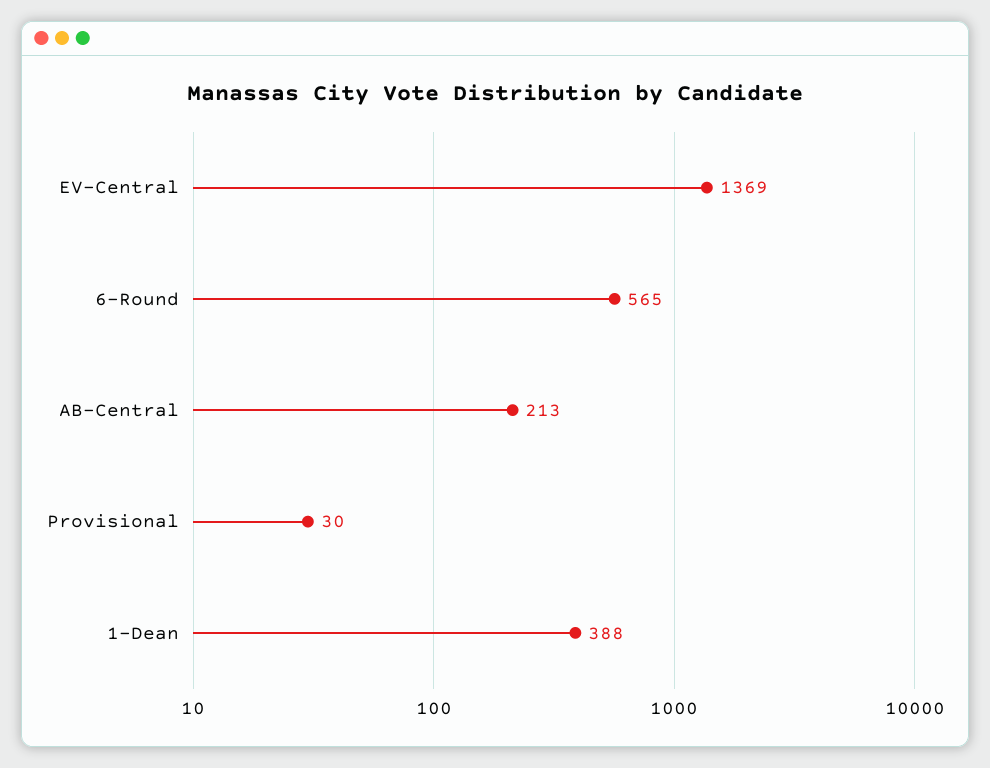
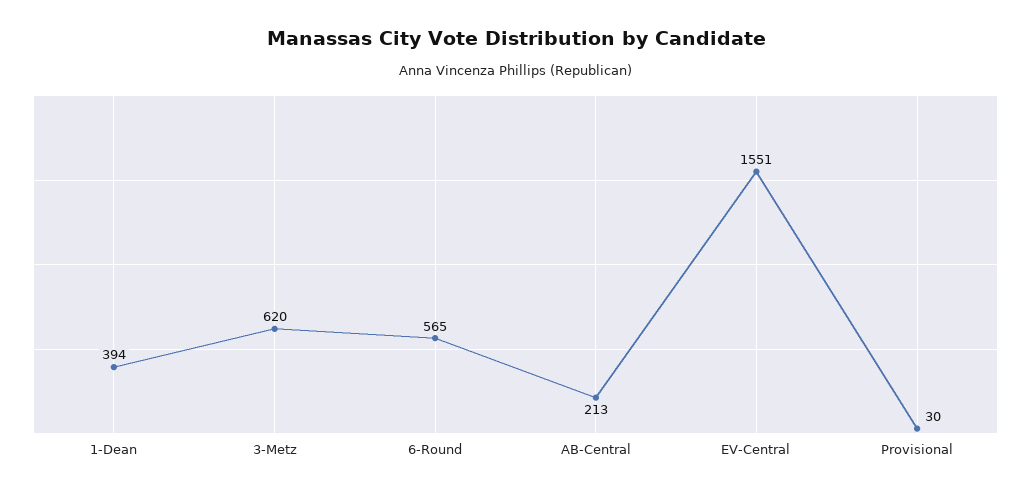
EV-Central: 1369 -> 1551
1-Dean: 388 -> 394
3-Metz: none -> 620

